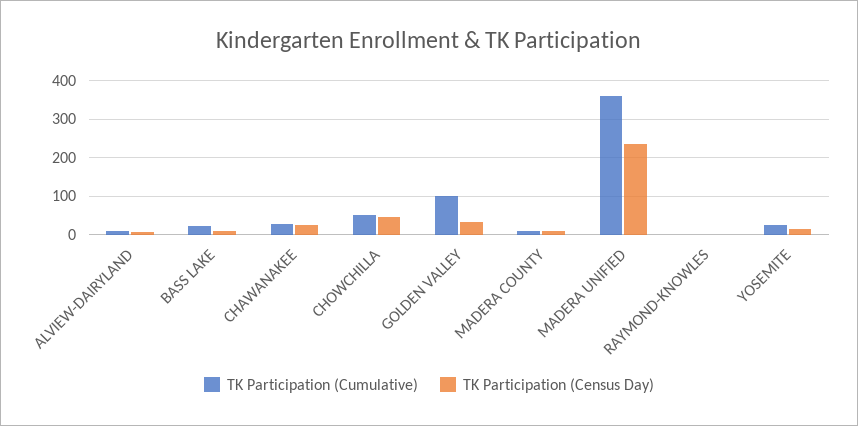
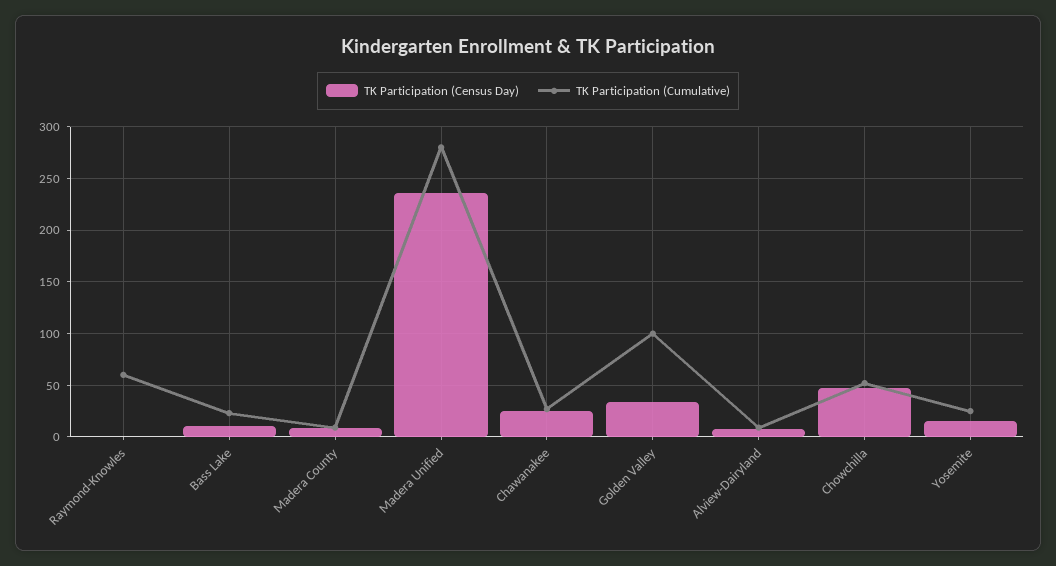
TK Participation (Cumulative), MADERA UNIFIED: 360 -> 280
TK Participation (Cumulative), RAYMOND-KNOWLES: 0 -> 60

